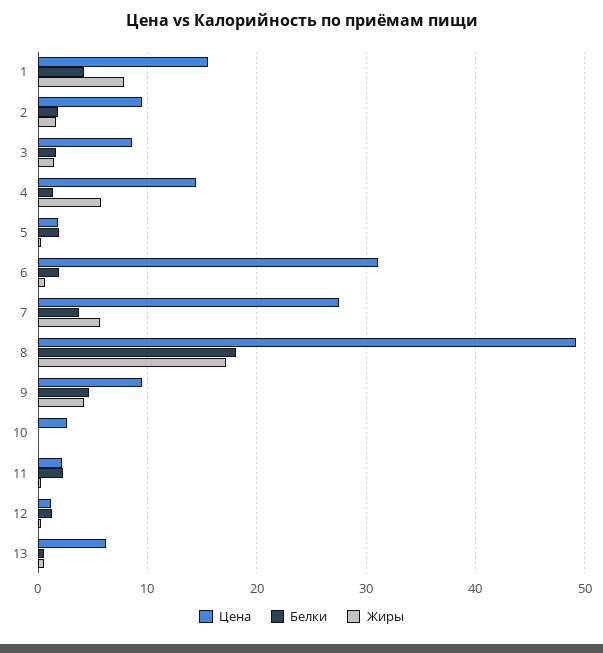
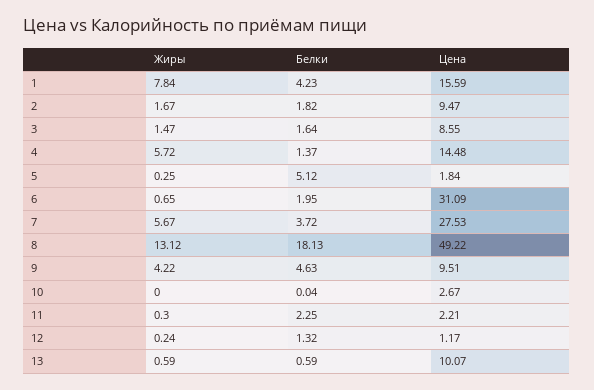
Белки, 5: 2 -> 5.12
Жиры, 8: 17 -> 13.12
Цена, 13: 6 -> 10.07

